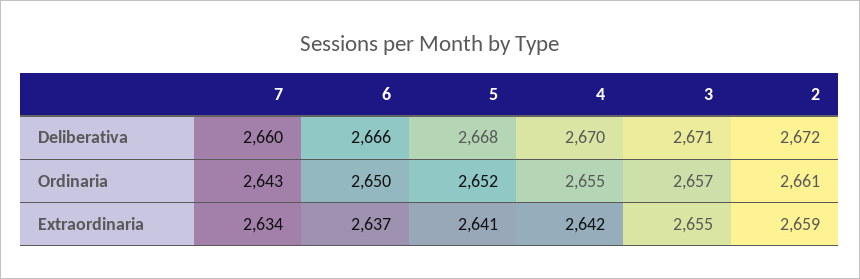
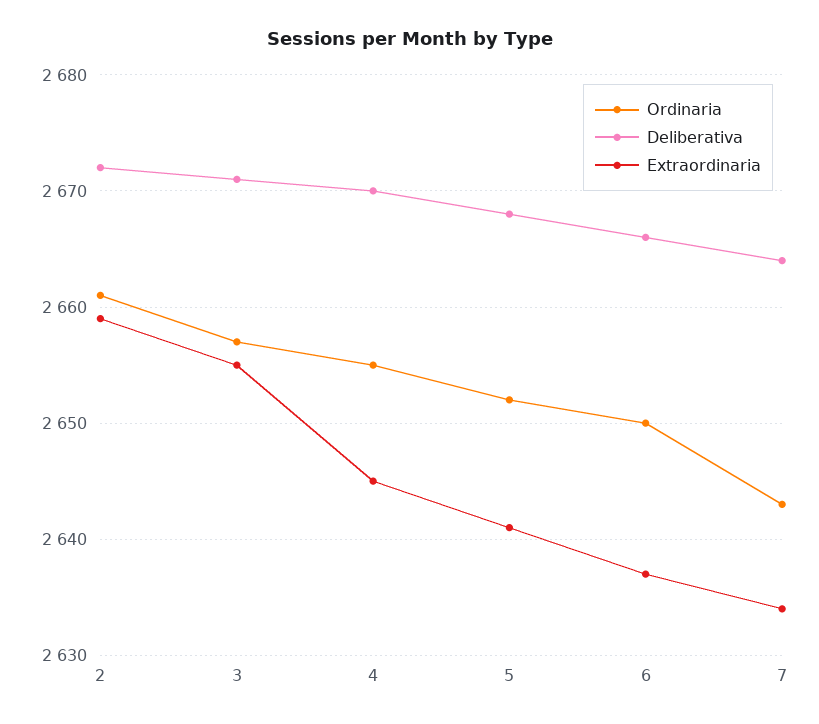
Deliberativa, 7: 2660 -> 2664
Extraordinaria, 4: 2642 -> 2645

